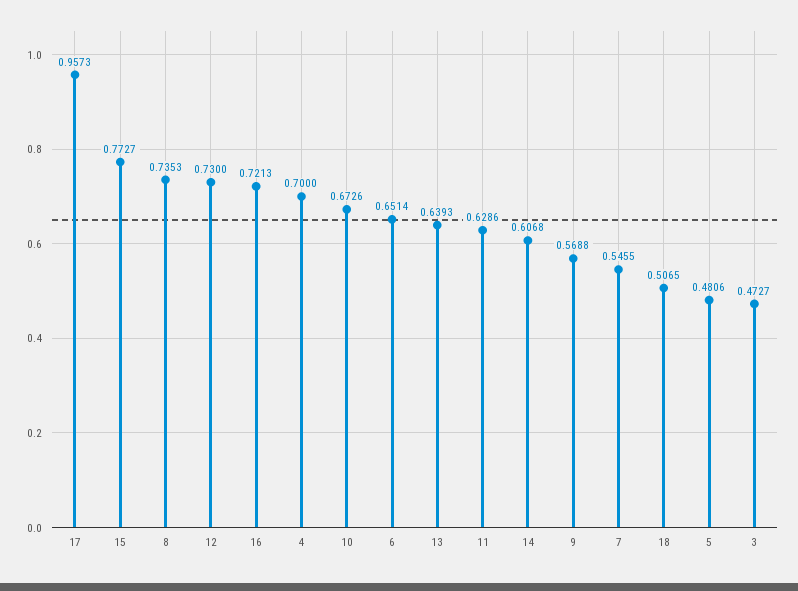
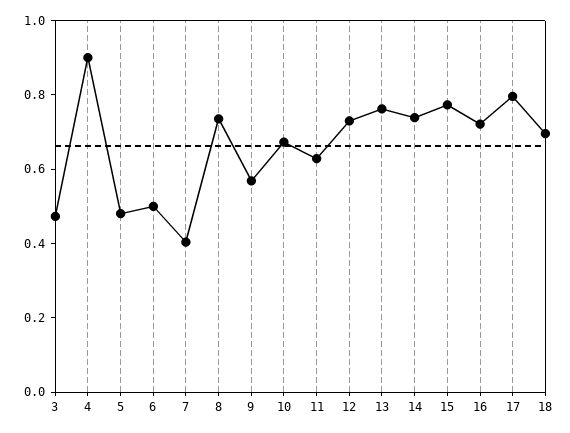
17: 0.9573 -> 0.8
4: 0.7 -> 0.9
6: 0.6514 -> 0.5
13: 0.6393 -> 0.75
14: 0.6068 -> 0.75
7: 0.5455 -> 0.4
18: 0.5065 -> 0.7

